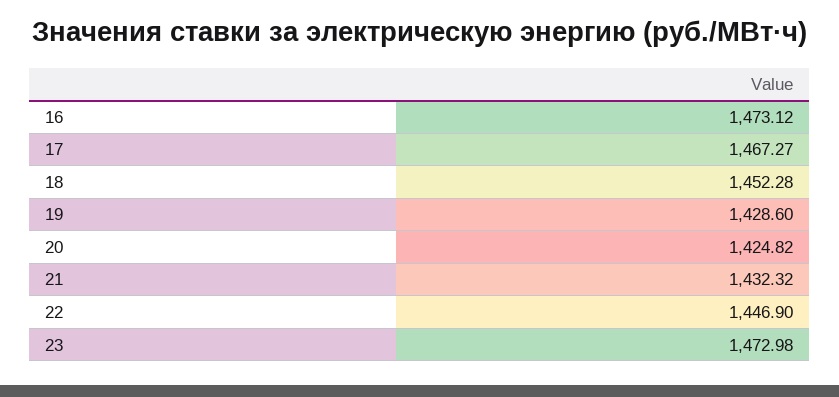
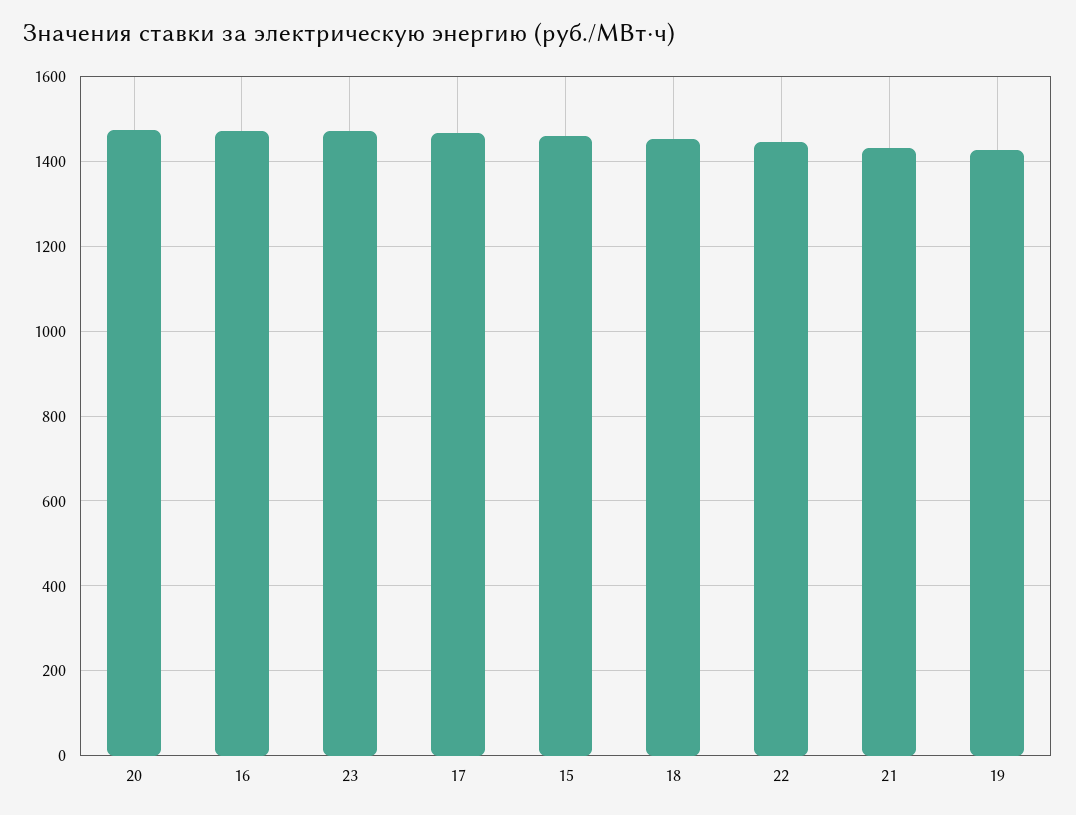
20: 1424.82 -> 1480
15: none -> 1460

